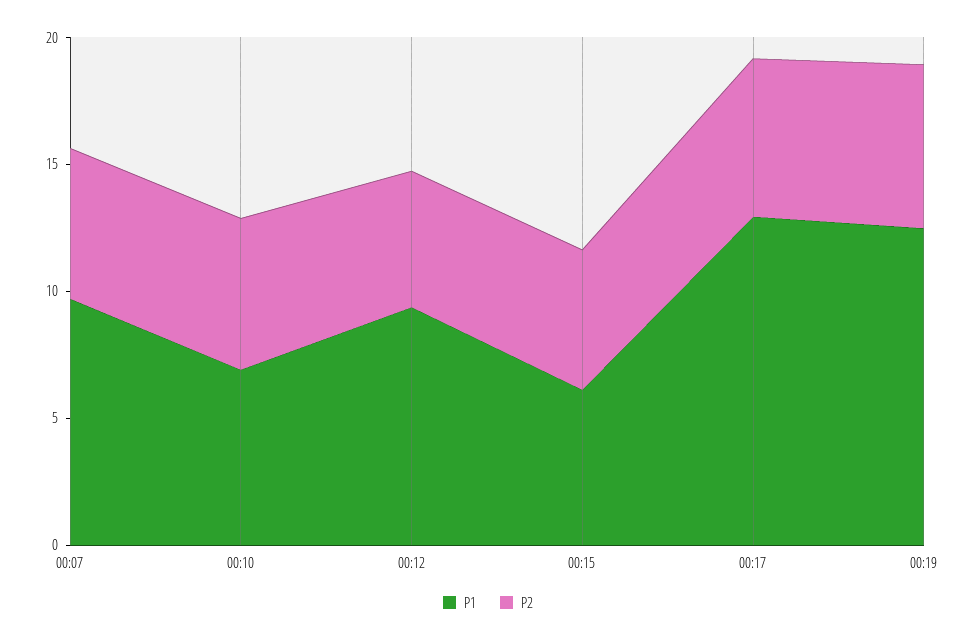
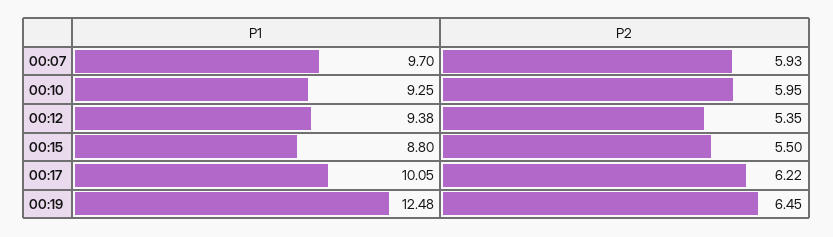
P1, 00:10: 7 -> 9.25
P1, 00:15: 6 -> 8.8
P1, 00:17: 13 -> 10.05

